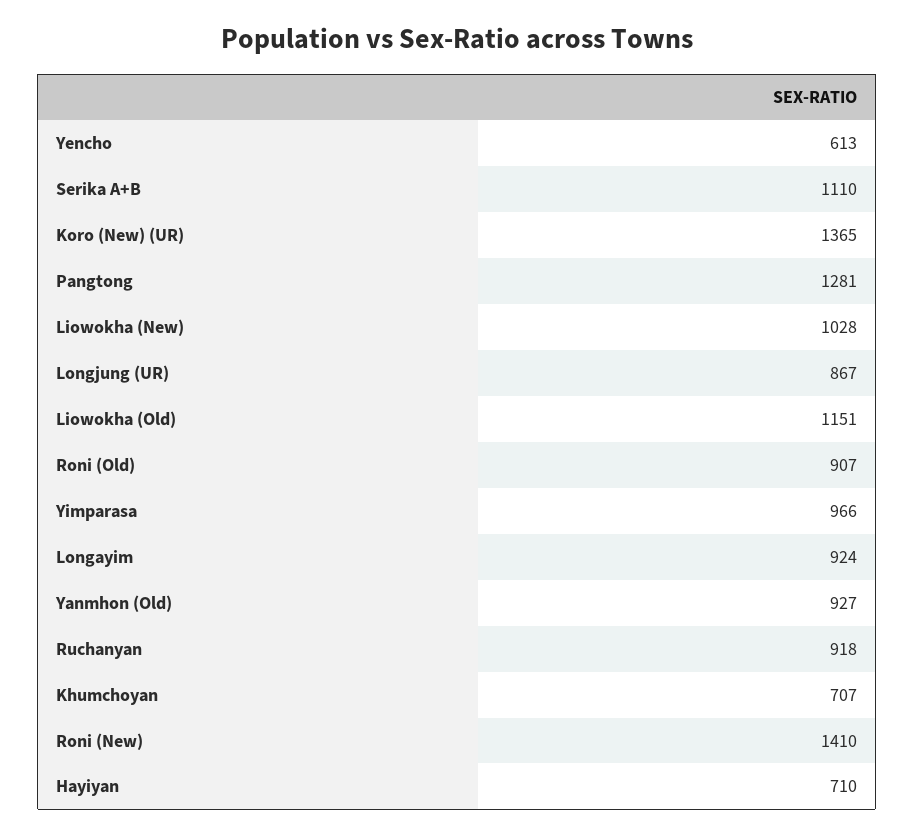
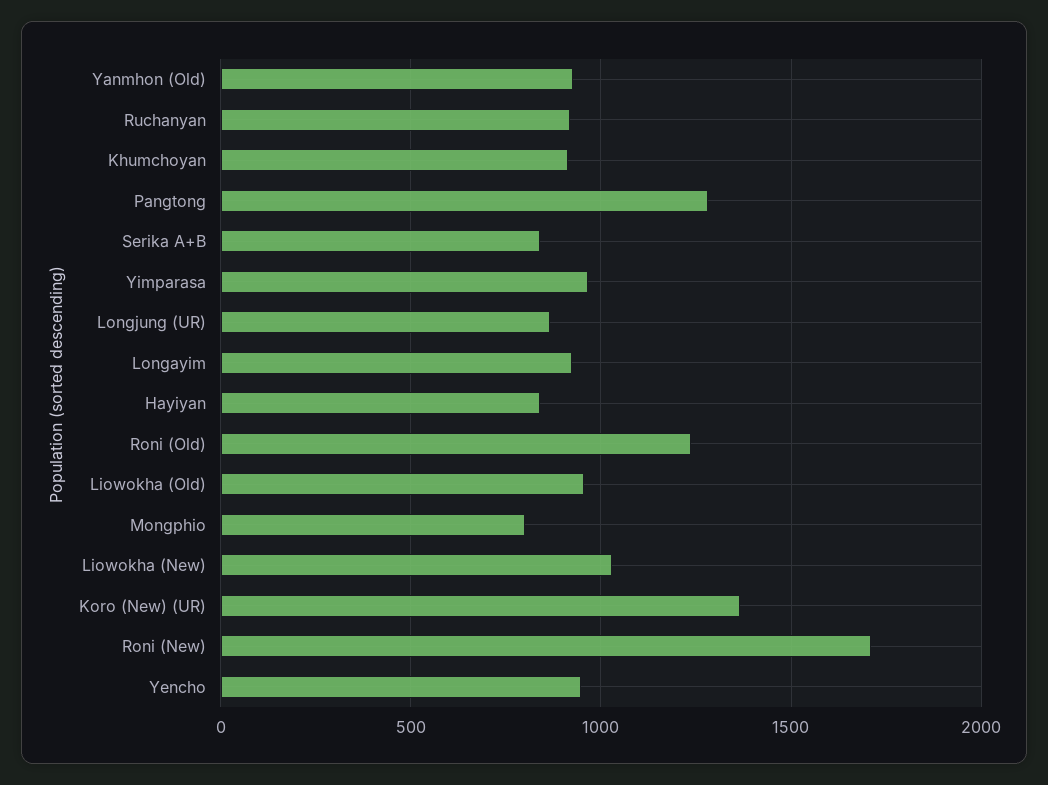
Yencho: 613 -> 950
Serika A+B: 1110 -> 850
Liowokha (Old): 1151 -> 950
Roni (Old): 907 -> 1250
Khumchoyan: 707 -> 900
Roni (New): 1410 -> 1700
Hayiyan: 710 -> 850
Mongphio: none -> 800

